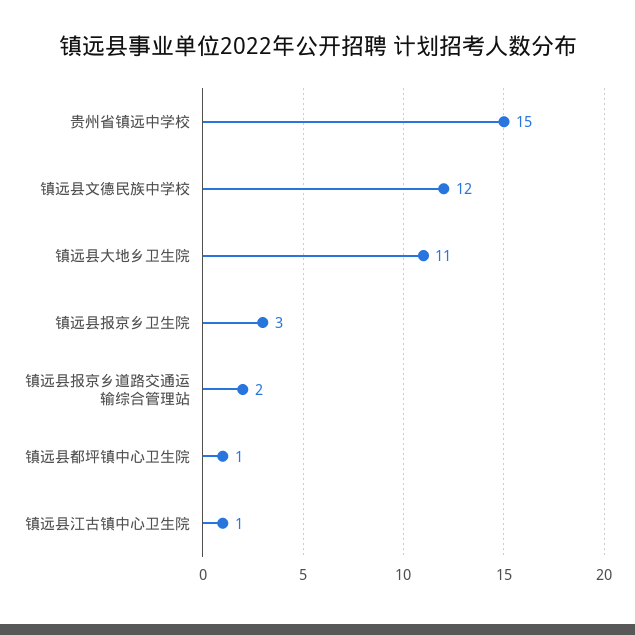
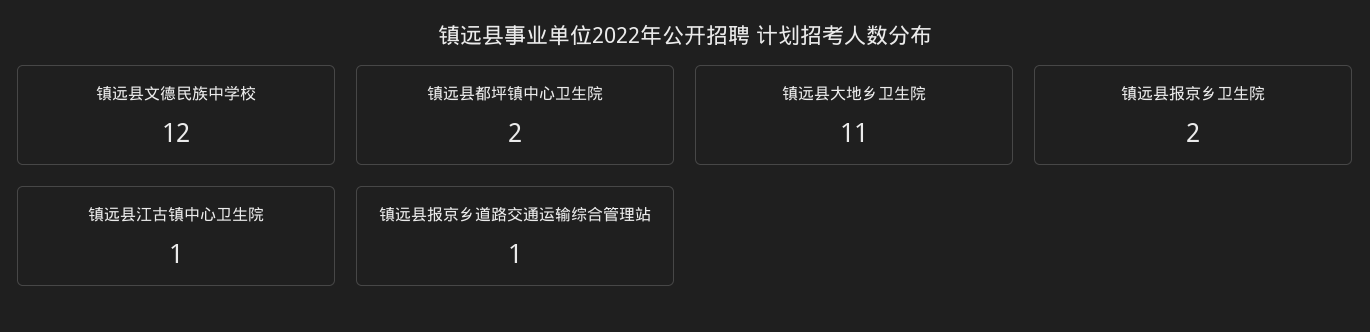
贵州省镇远中学校: 15 -> none
镇远县报京乡卫生院: 3 -> 2
镇远县报京乡道路交通运输综合管理站: 2 -> 1
镇远县都坪镇中心卫生院: 1 -> 2

